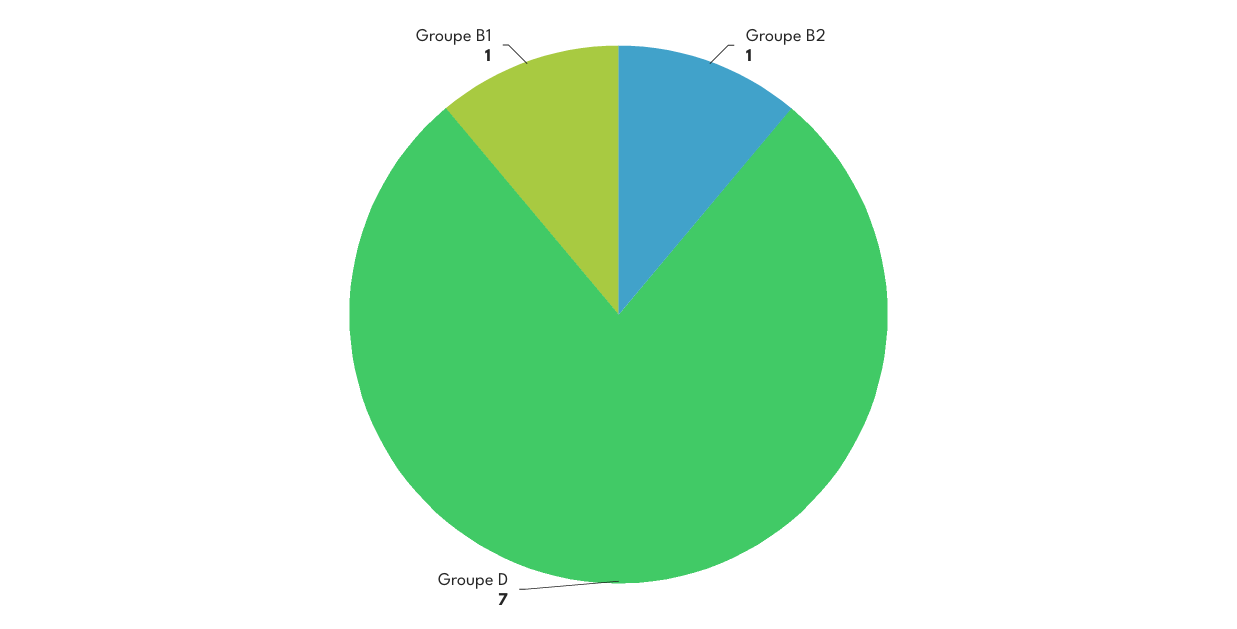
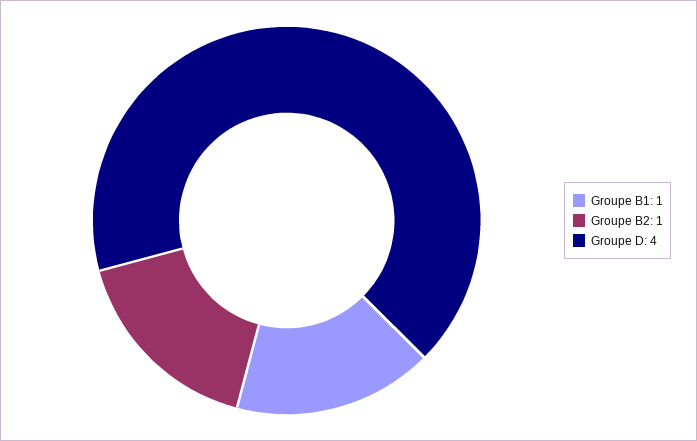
Groupe D: 7 -> 4

